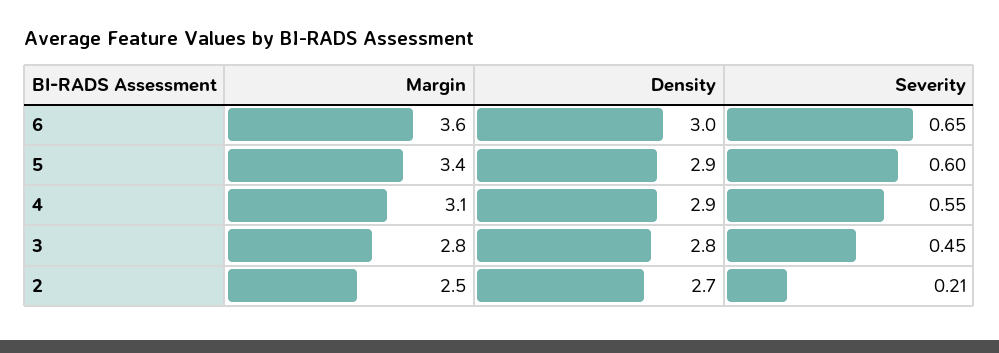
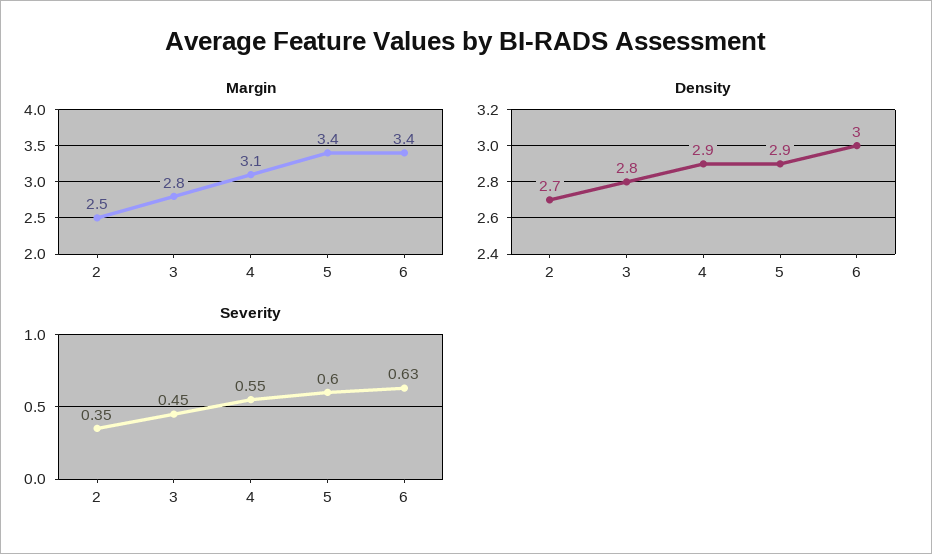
Margin, 6: 3.6 -> 3.4
Severity, 6: 0.65 -> 0.63
Severity, 2: 0.21 -> 0.35

